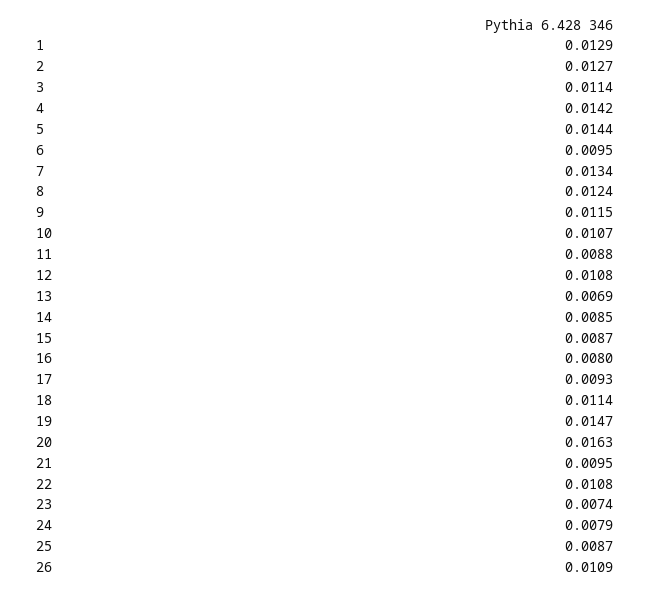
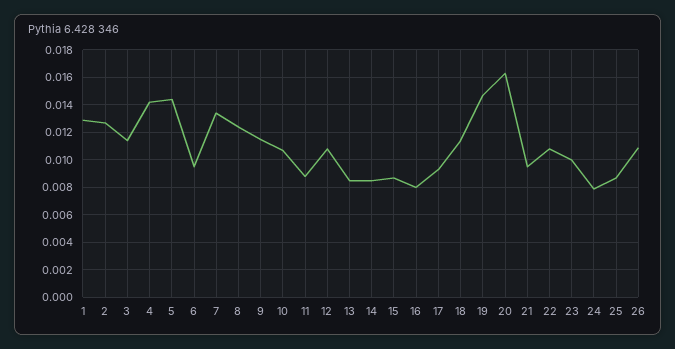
13: 0.0069 -> 0.0085
23: 0.0074 -> 0.01

